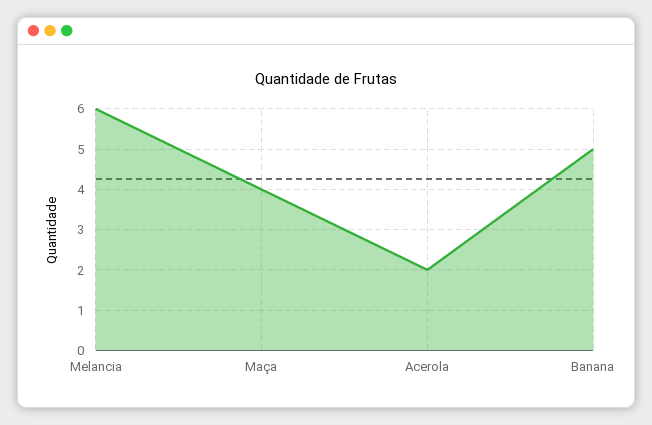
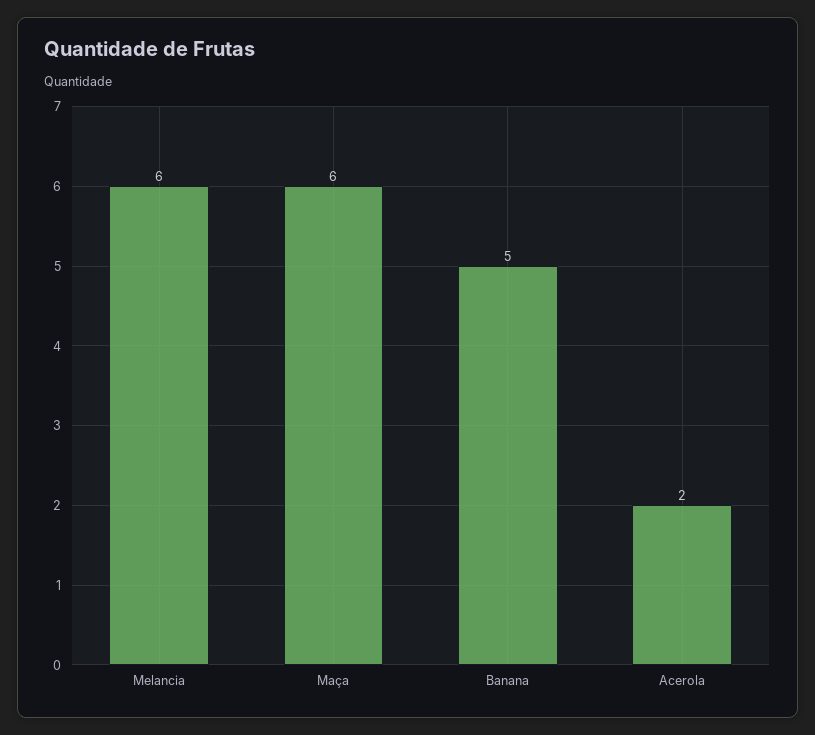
Maça: 4 -> 6

